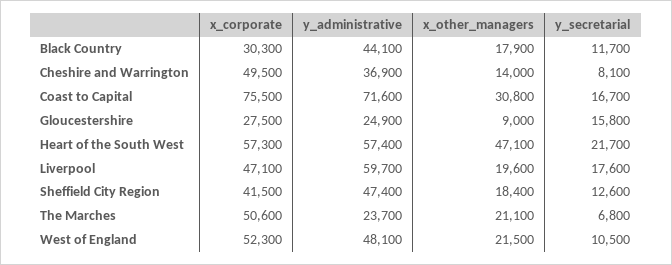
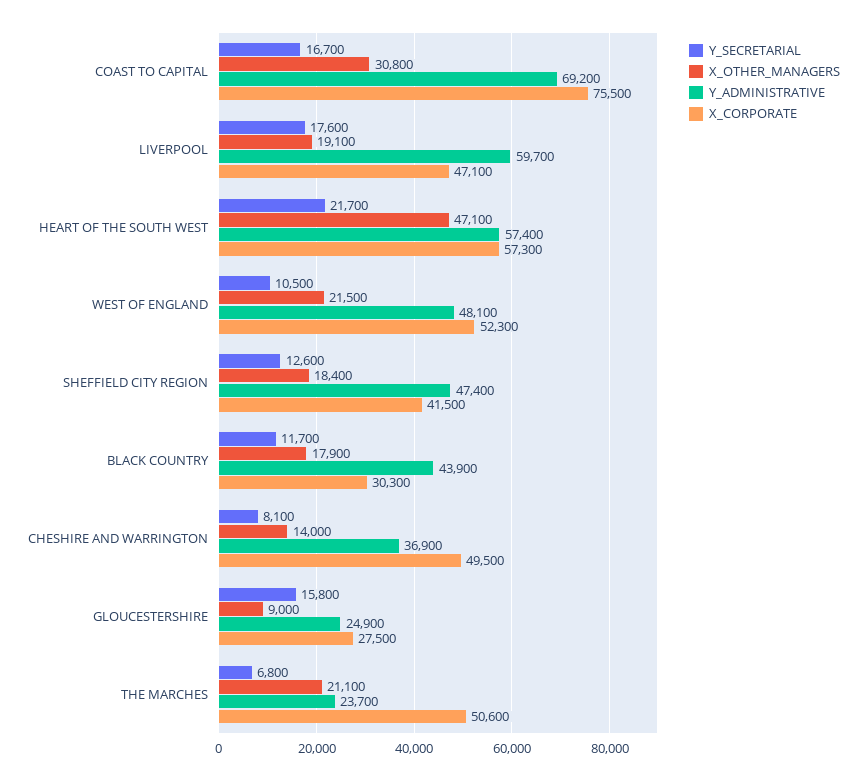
y_administrative, Black Country: 44100 -> 43900
y_administrative, Coast to Capital: 71600 -> 69200
x_other_managers, Liverpool: 19600 -> 19100

